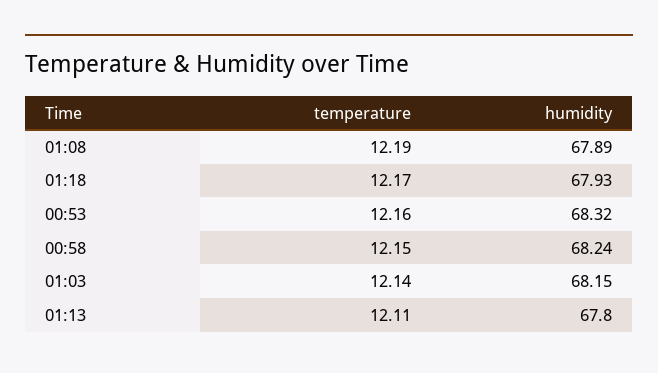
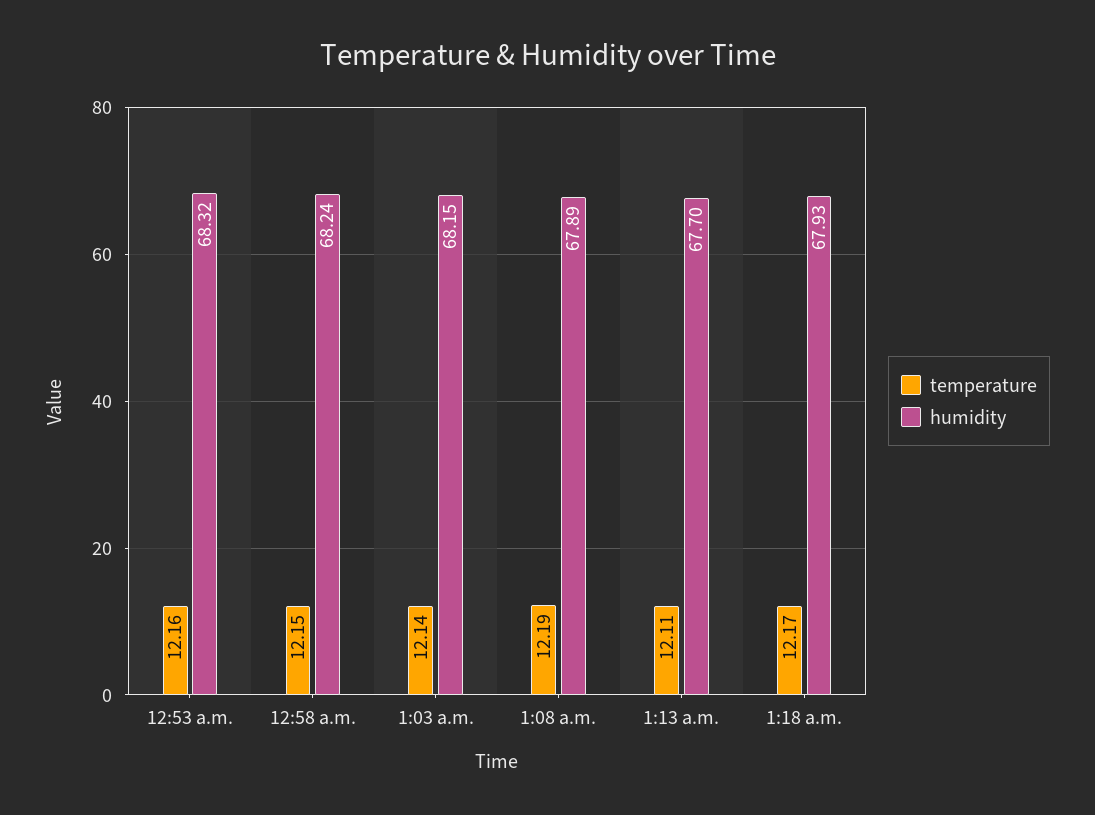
humidity, 01:13: 67.8 -> 67.7

